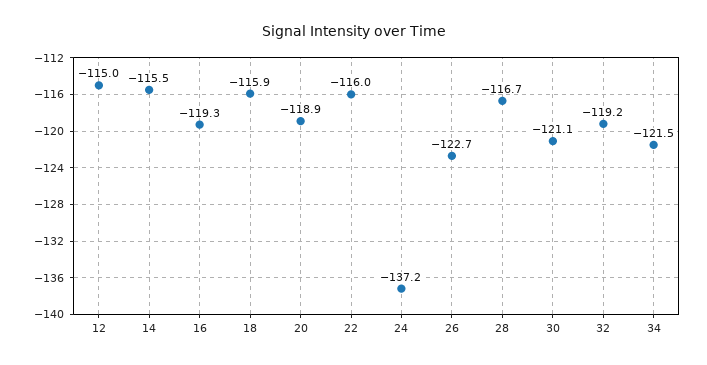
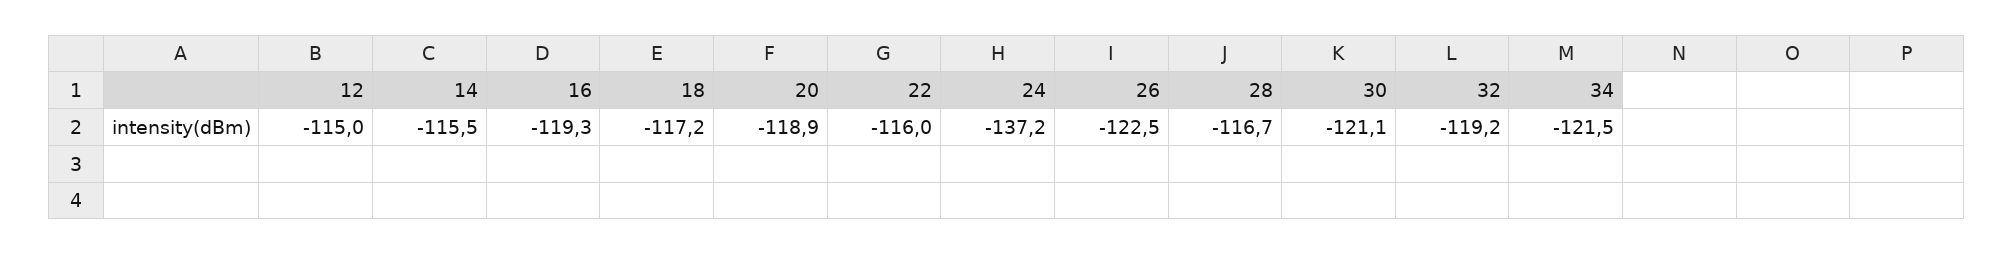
18: -115.9 -> -117.2
26: -122.7 -> -122.5

